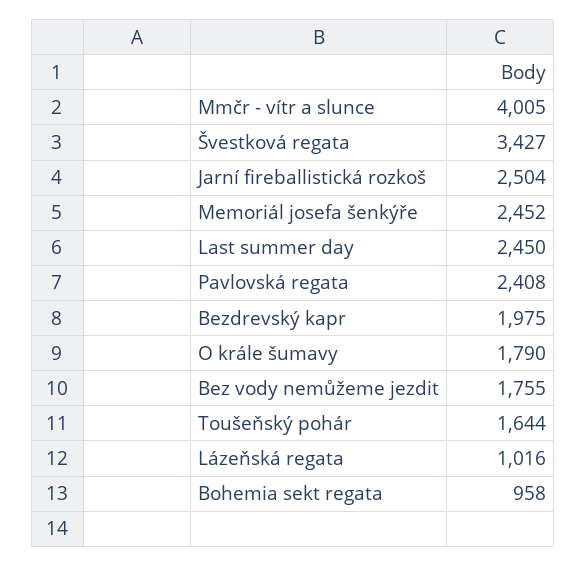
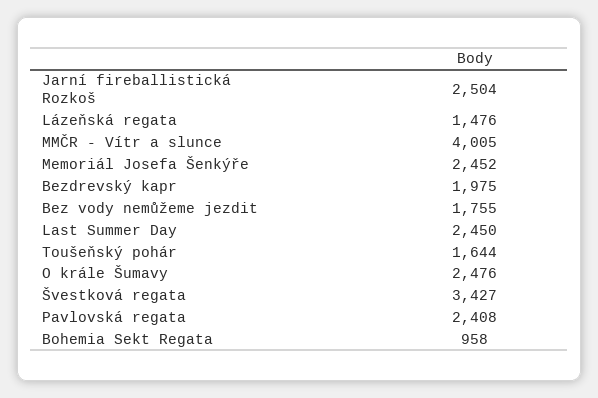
O krále šumavy: 1790 -> 2476
Lázeňská regata: 1016 -> 1476

